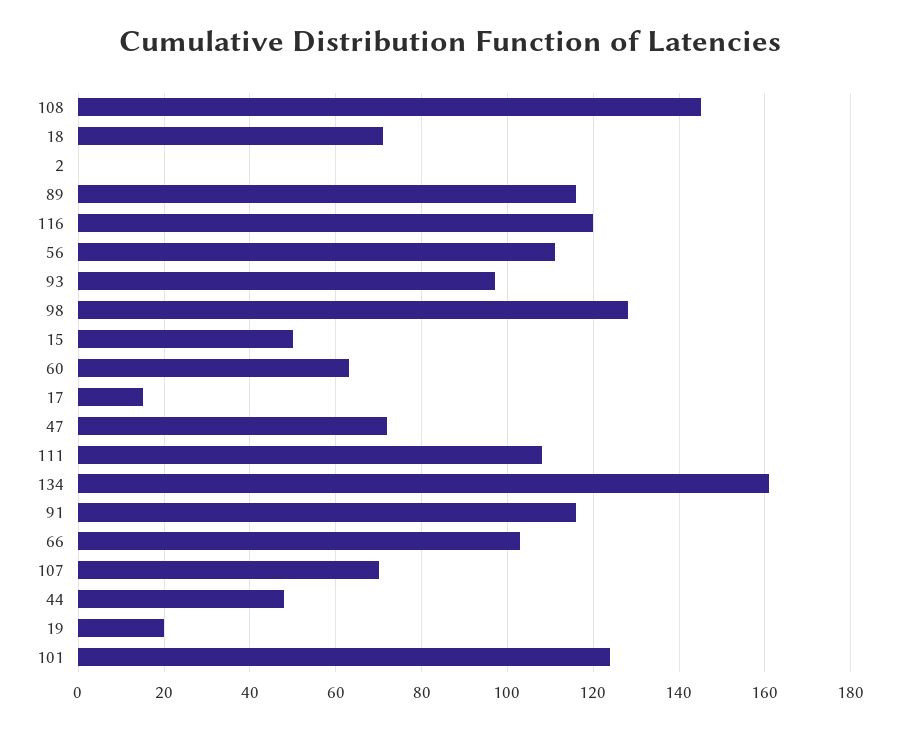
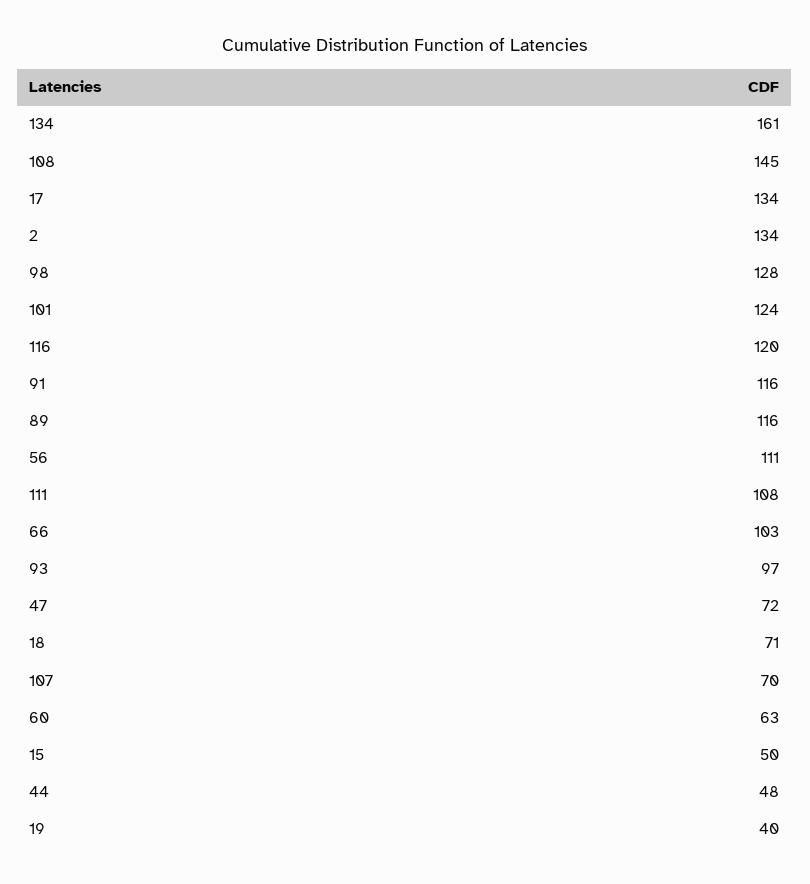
2: 0 -> 134
17: 15 -> 134
19: 20 -> 40

